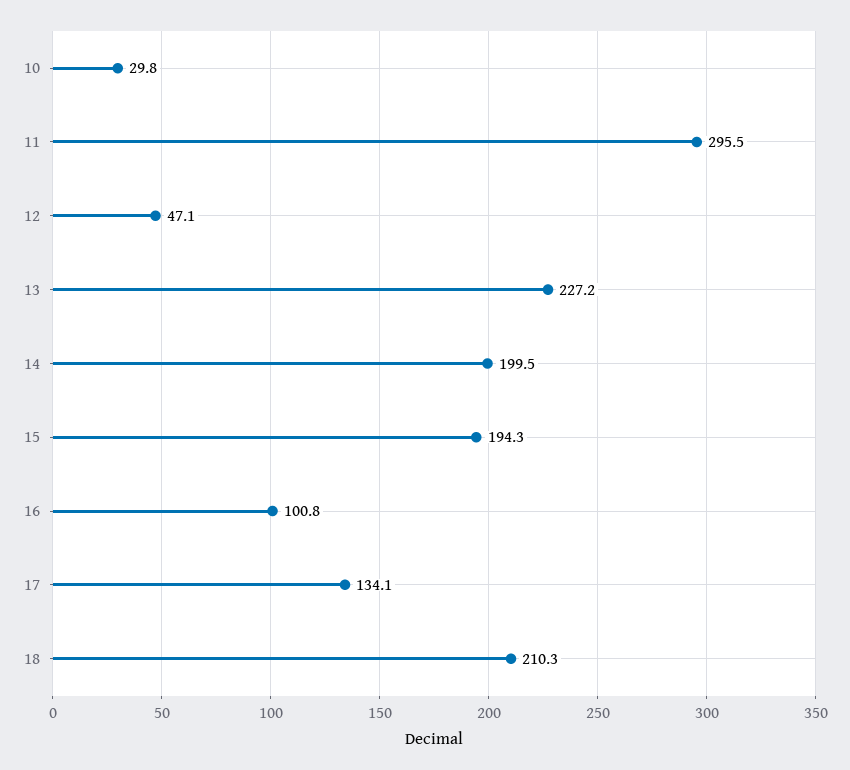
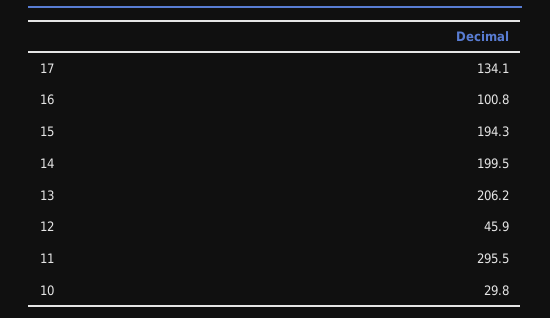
12: 47.1 -> 45.9
13: 227.2 -> 206.2
18: 210.3 -> none

